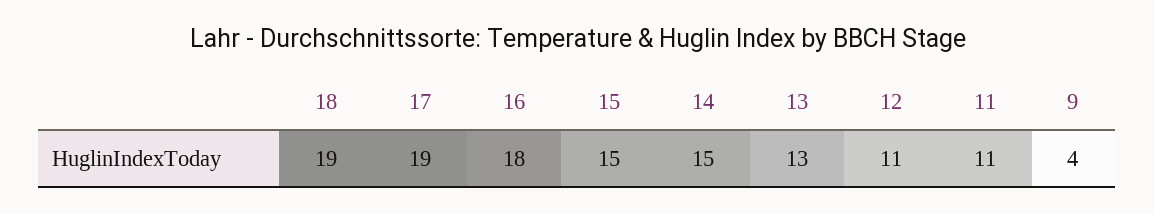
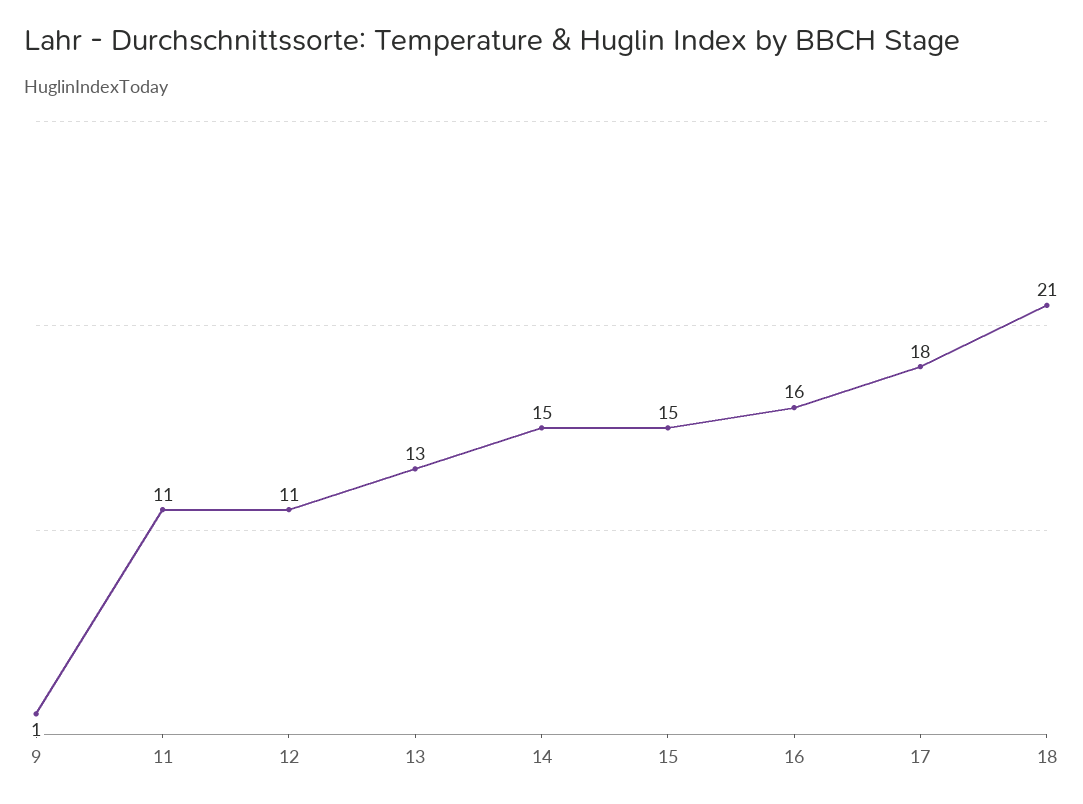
18: 19 -> 21
17: 19 -> 18
16: 18 -> 16
9: 4 -> 1

